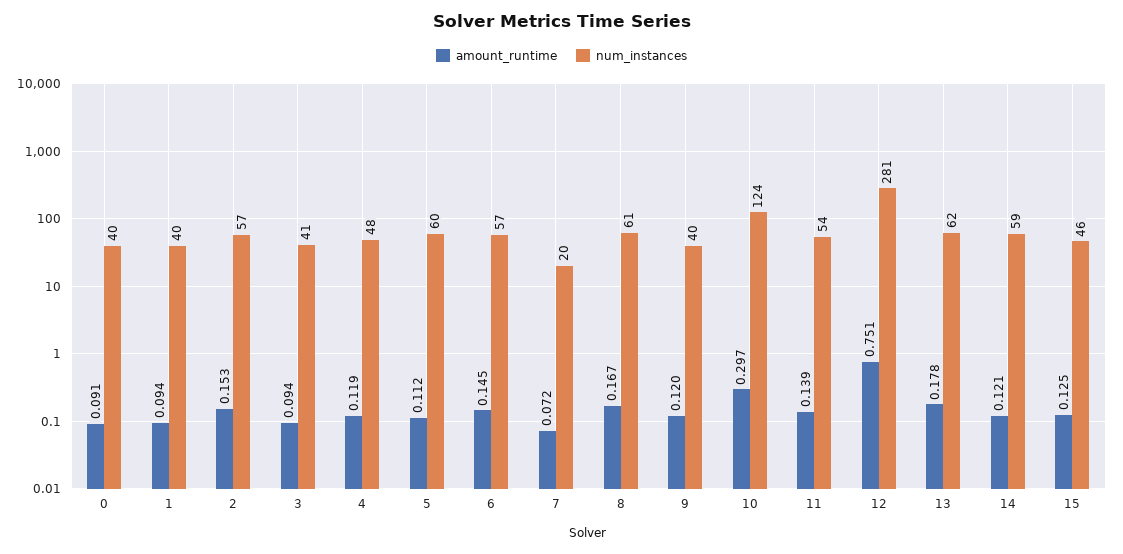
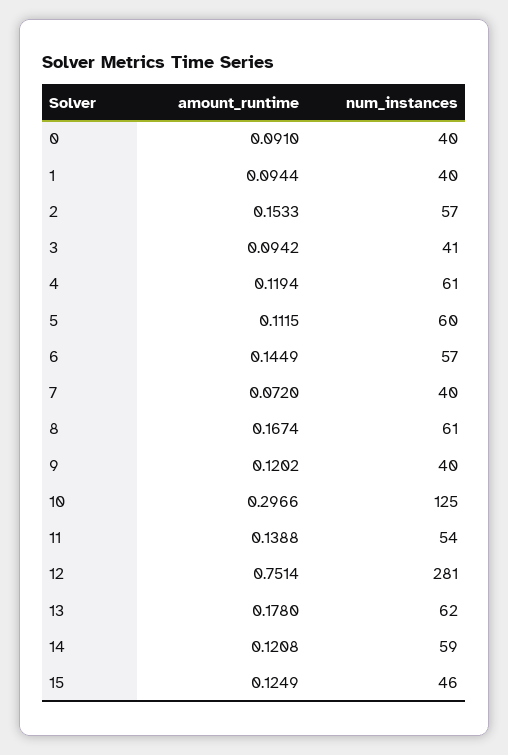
num_instances, 4: 48 -> 61
num_instances, 7: 20 -> 40
num_instances, 10: 124 -> 125

